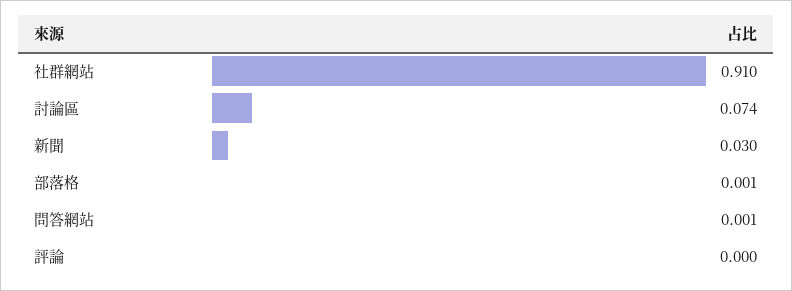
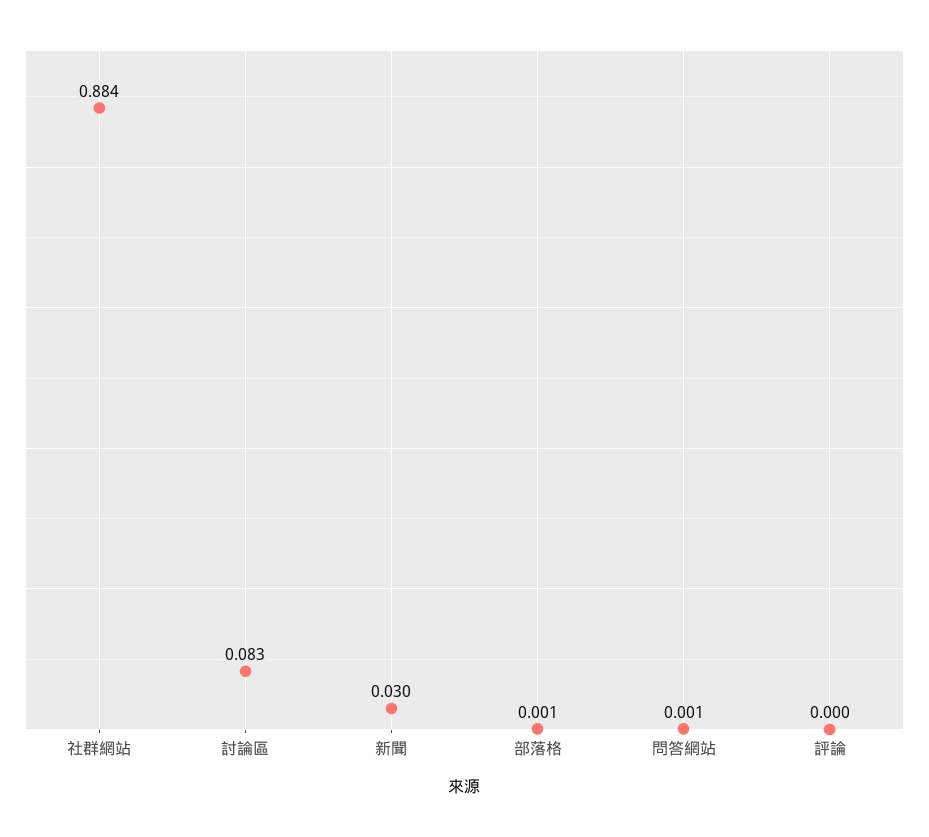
社群網站: 0.91 -> 0.884
討論區: 0.074 -> 0.083

